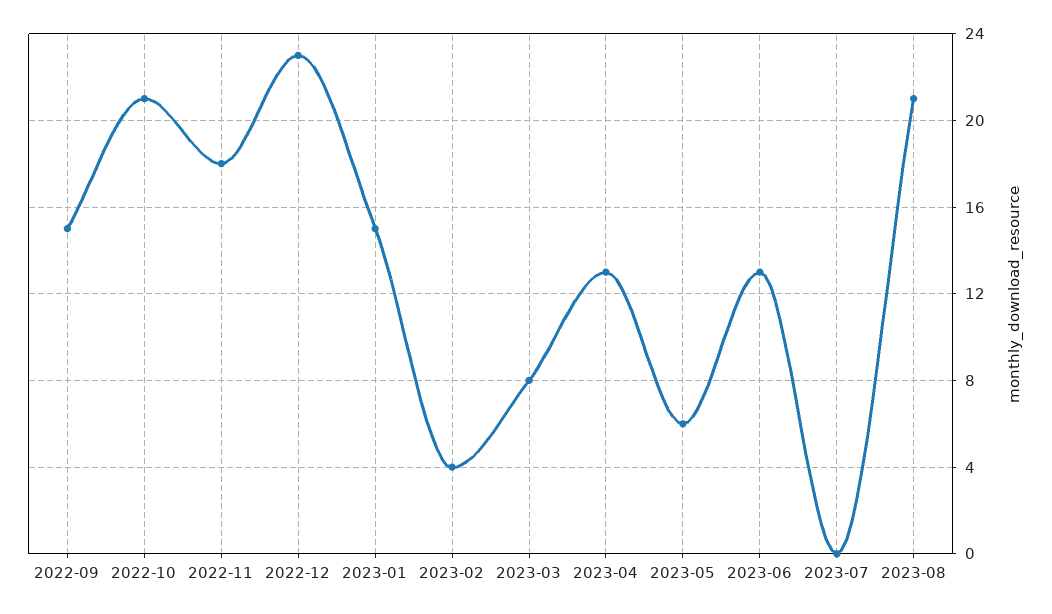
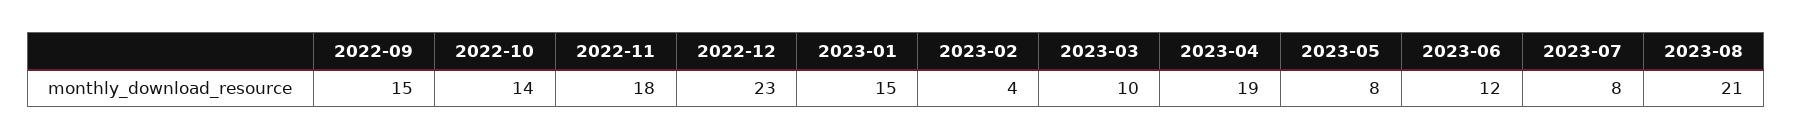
2022-10: 21 -> 14
2023-03: 8 -> 10
2023-04: 13 -> 19
2023-05: 6 -> 8
2023-06: 13 -> 12
2023-07: 0 -> 8

